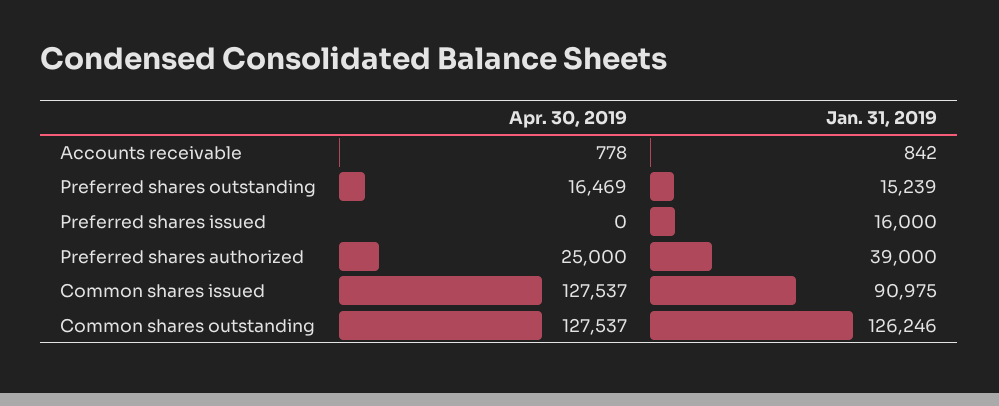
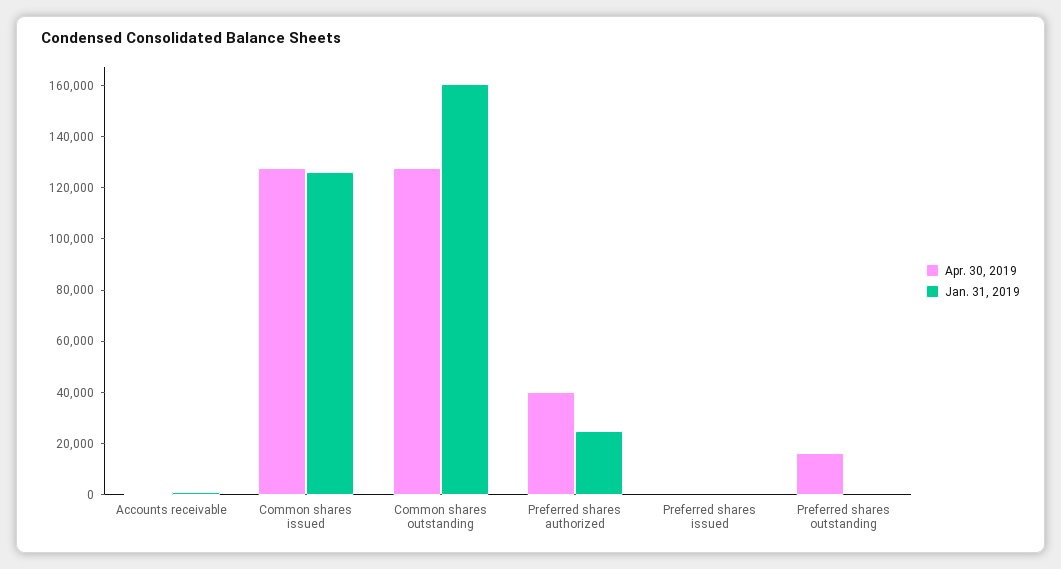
Jan. 31, 2019, Preferred shares outstanding: 15239 -> 0
Jan. 31, 2019, Preferred shares issued: 16000 -> 0
Apr. 30, 2019, Preferred shares authorized: 25000 -> 40000
Jan. 31, 2019, Preferred shares authorized: 39000 -> 25000
Jan. 31, 2019, Common shares issued: 90975 -> 125000
Jan. 31, 2019, Common shares outstanding: 126246 -> 160000

